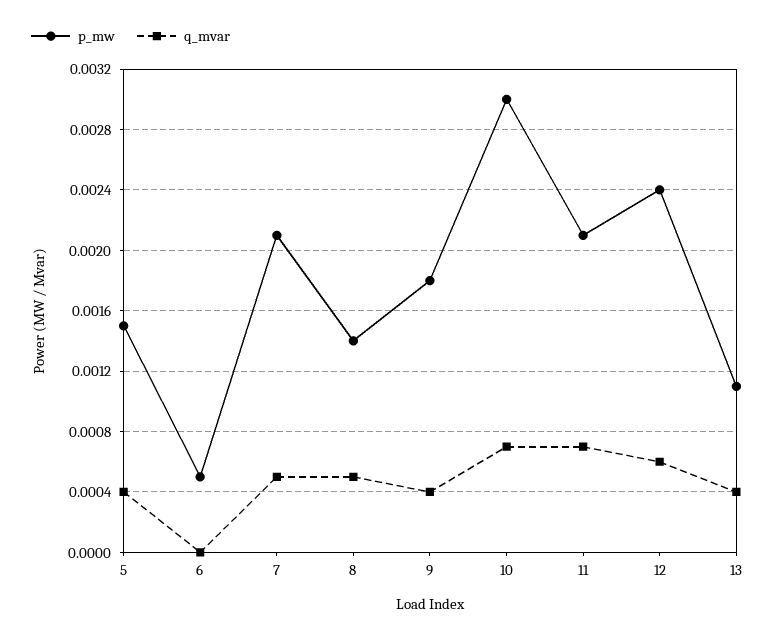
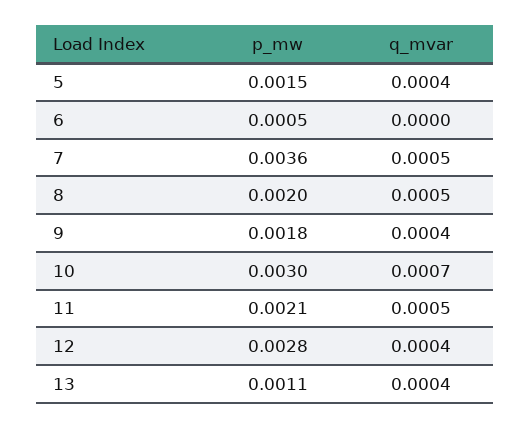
p_mw, 7: 0.0021 -> 0.0036
p_mw, 8: 0.0014 -> 0.002
q_mvar, 11: 0.0007 -> 0.0005
p_mw, 12: 0.0024 -> 0.0028
q_mvar, 12: 0.0006 -> 0.0004

